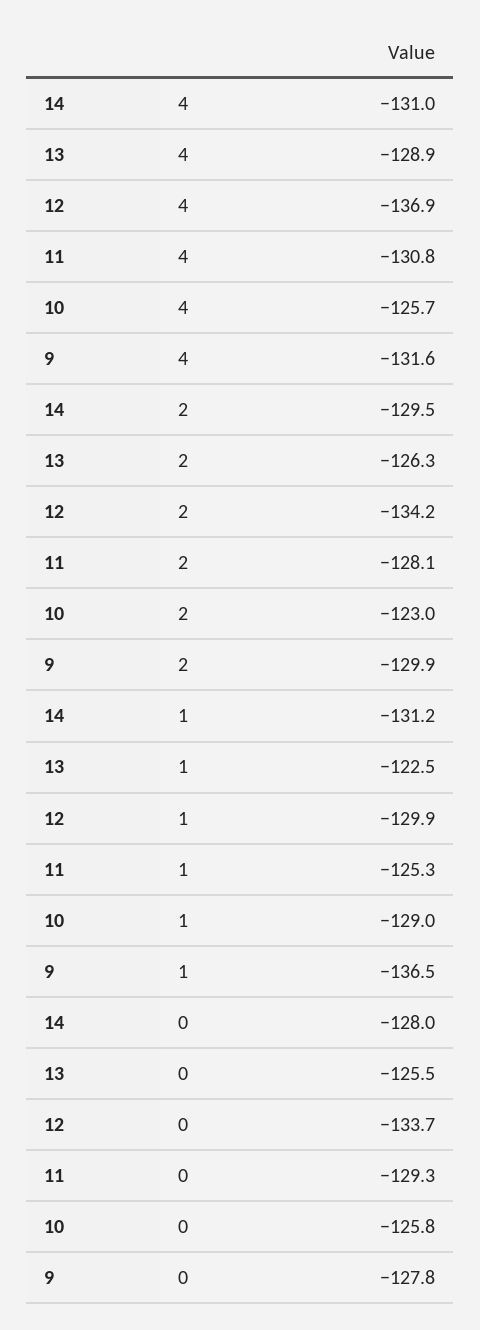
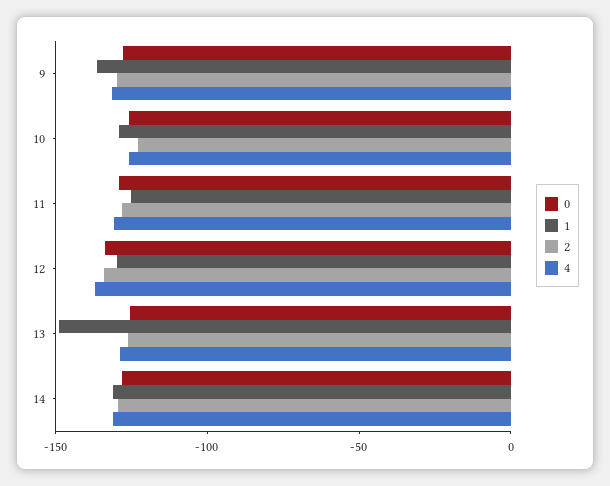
1, 13: -122.5 -> -150

